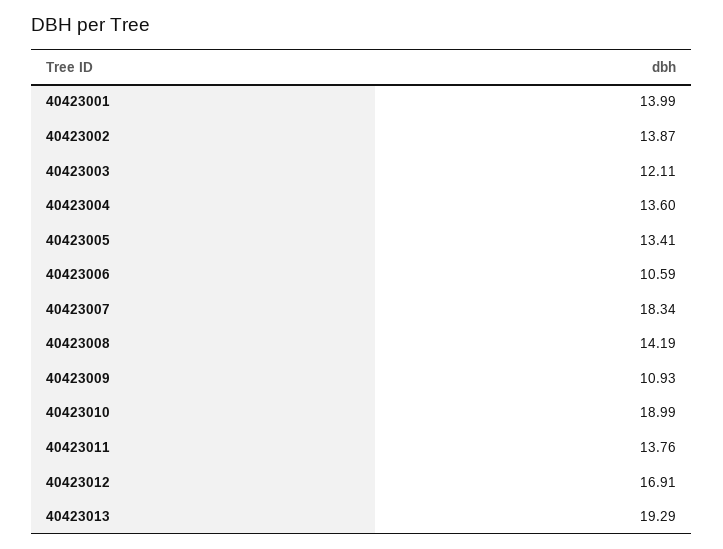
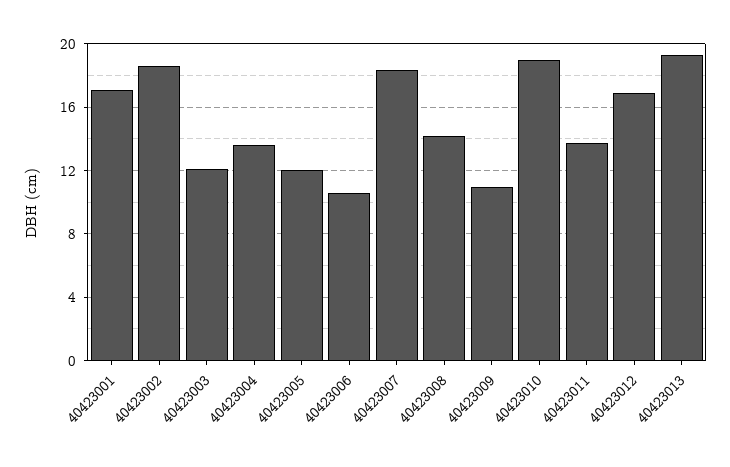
40423001: 13.99 -> 17
40423002: 13.87 -> 18.5
40423005: 13.41 -> 12

